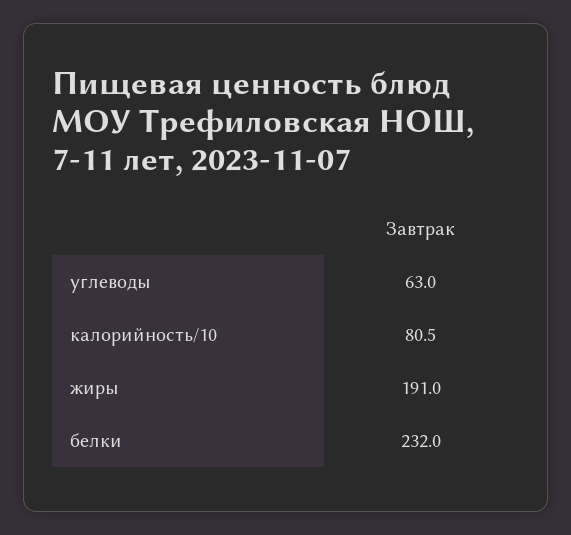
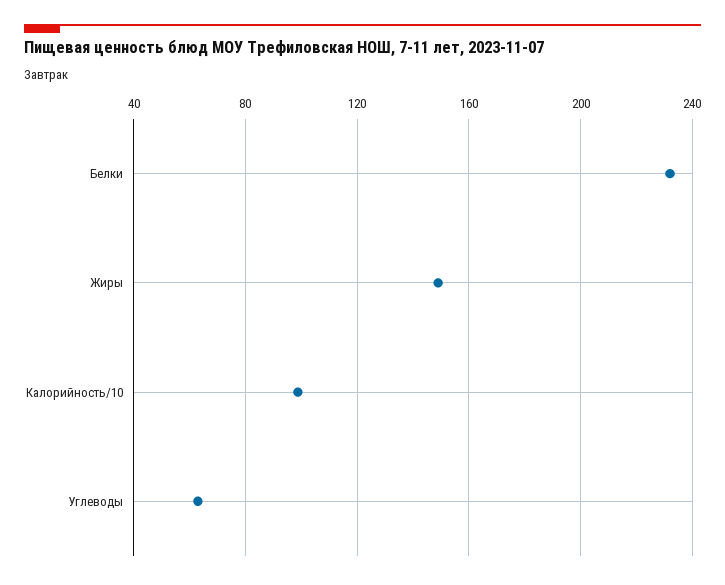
калорийность/10: 80.5 -> 100
жиры: 191 -> 150

